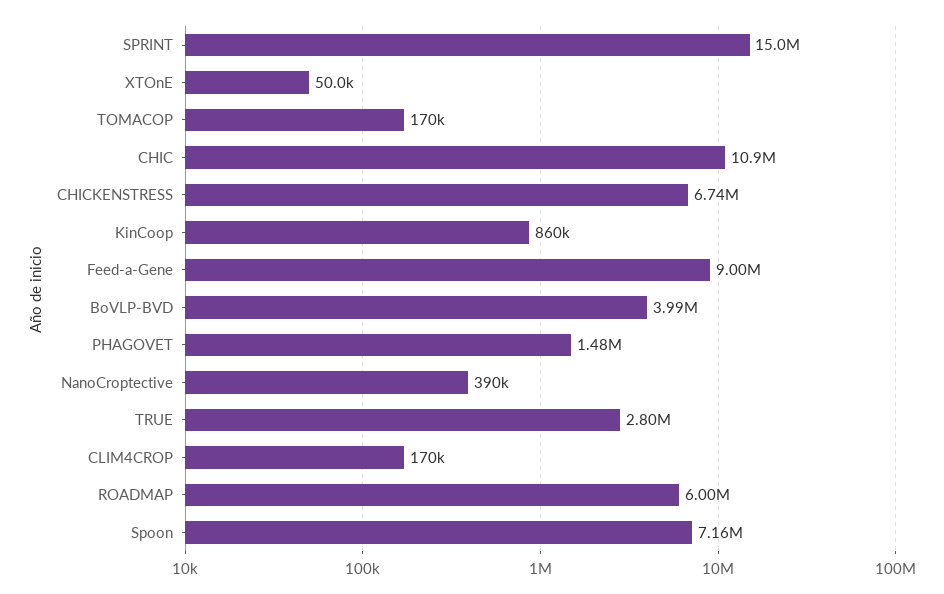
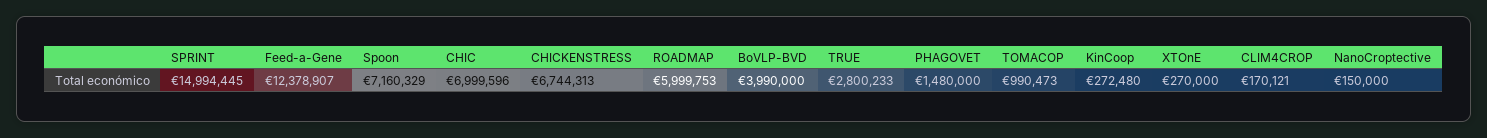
XTOnE: 50000 -> 270000
TOMACOP: 170000 -> 990473
CHIC: 10900000 -> 6999596
KinCoop: 860000 -> 272480
Feed-a-Gene: 9000000 -> 12378907
NanoCroptective: 390000 -> 150000

